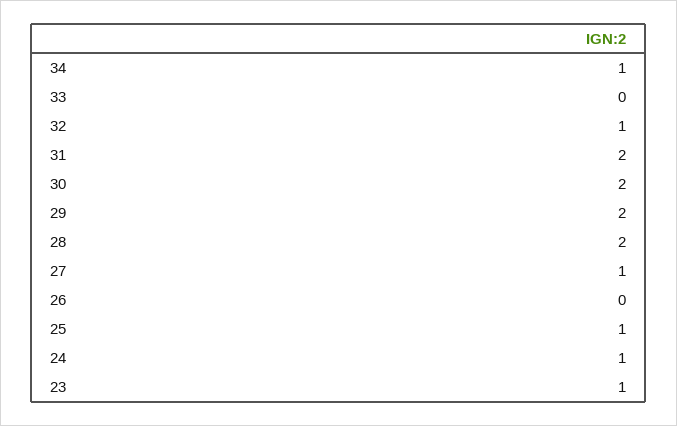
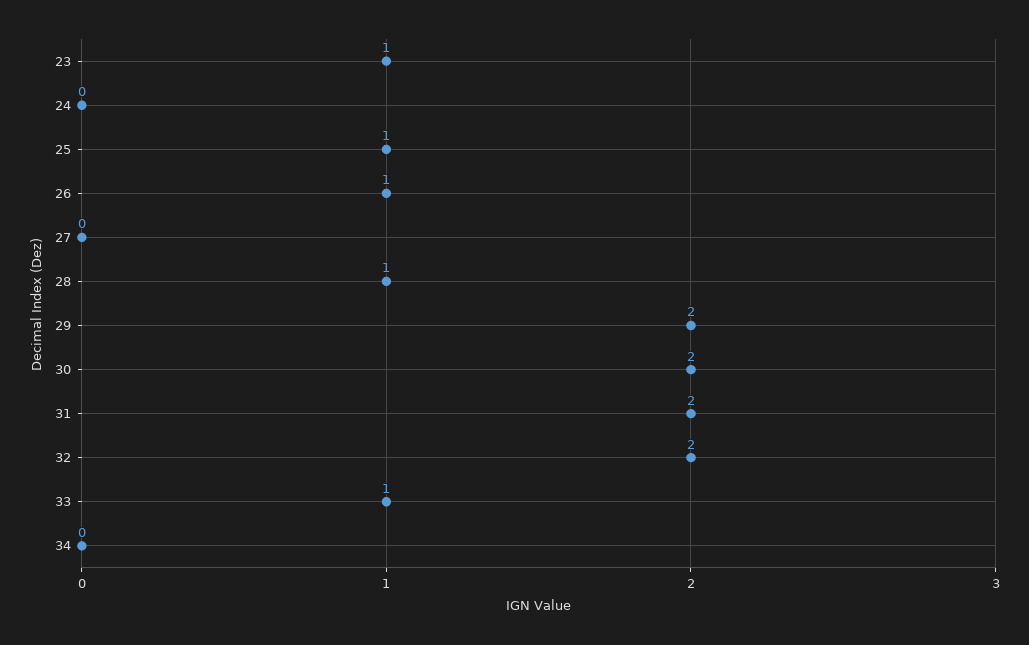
34: 1 -> 0
33: 0 -> 1
32: 1 -> 2
28: 2 -> 1
27: 1 -> 0
26: 0 -> 1
24: 1 -> 0

